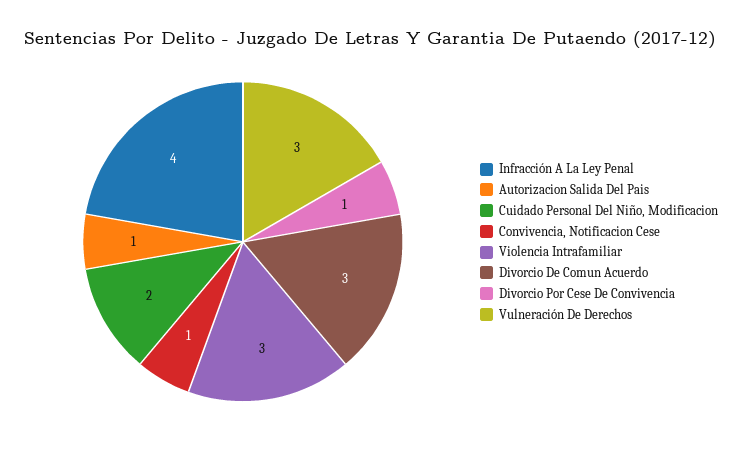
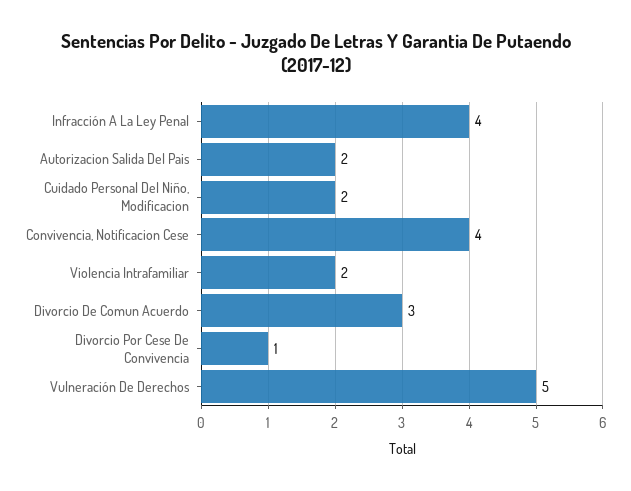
Autorizacion Salida Del Pais: 1 -> 2
Convivencia, Notificacion Cese: 1 -> 4
Violencia Intrafamiliar: 3 -> 2
Vulneración De Derechos: 3 -> 5

